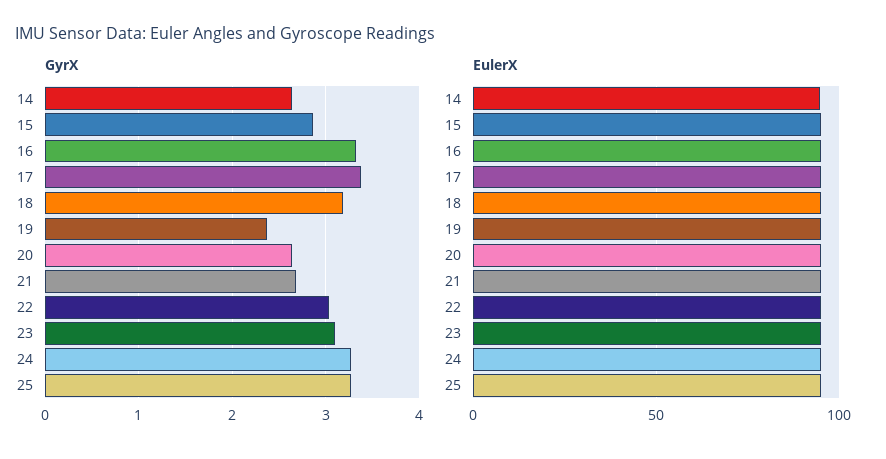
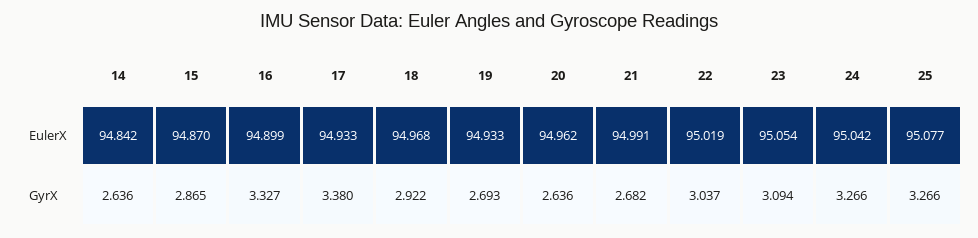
GyrX, 18: 3.2 -> 2.922
GyrX, 19: 2.4 -> 2.693

